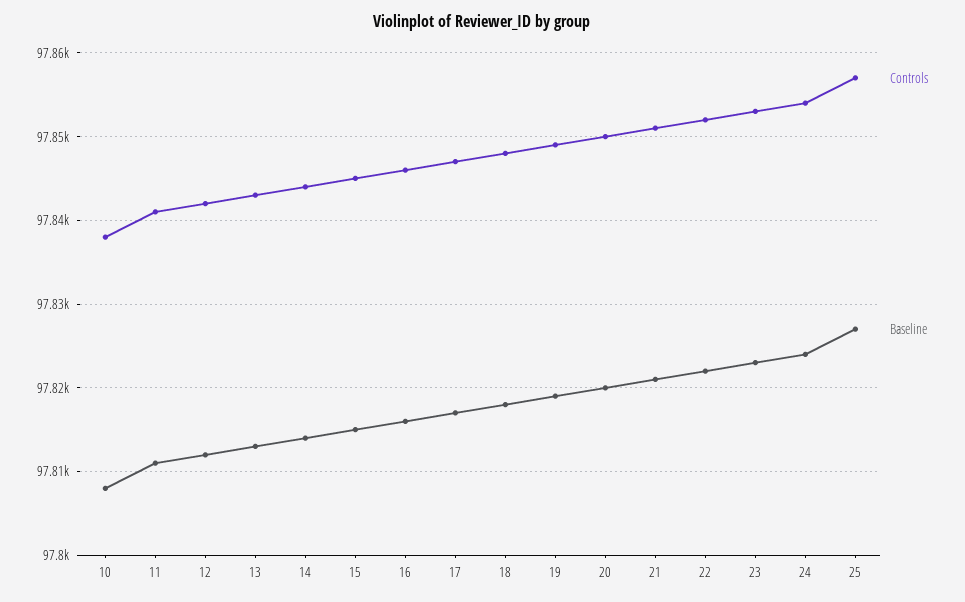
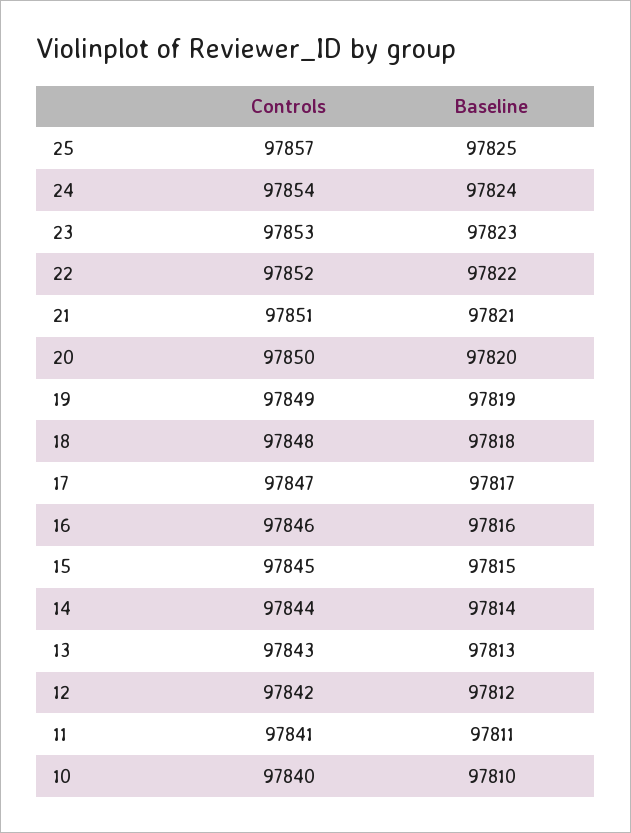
Controls, 10: 97838 -> 97840
Baseline, 10: 97808 -> 97810
Baseline, 25: 97827 -> 97825

